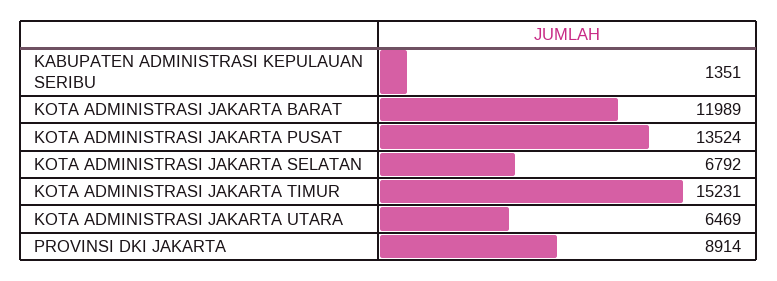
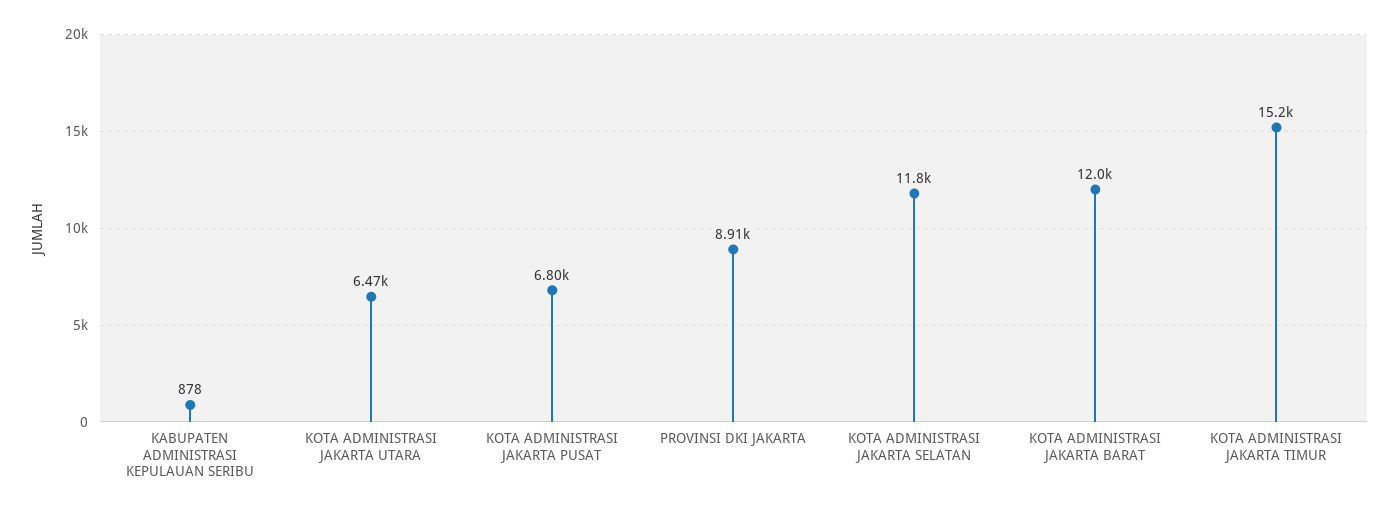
KABUPATEN ADMINISTRASI KEPULAUAN SERIBU: 1351 -> 878
KOTA ADMINISTRASI JAKARTA PUSAT: 13524 -> 6800
KOTA ADMINISTRASI JAKARTA SELATAN: 6792 -> 11800

